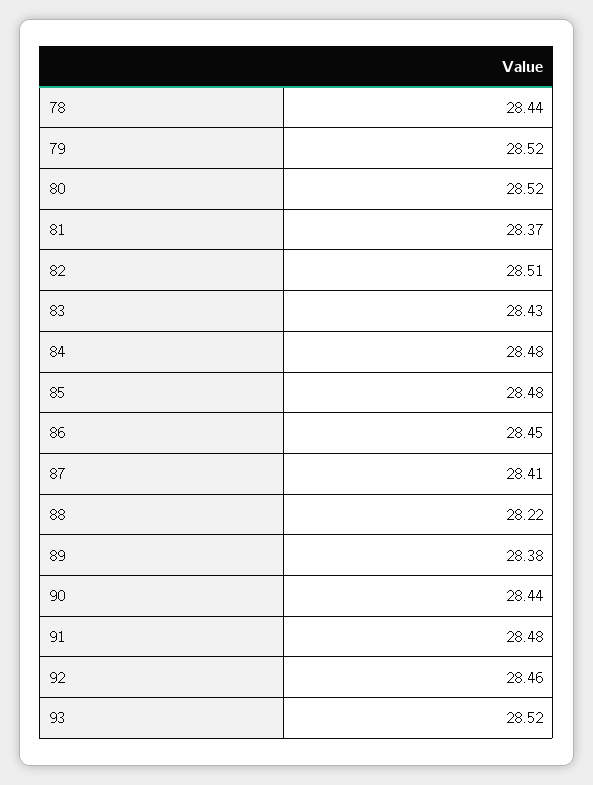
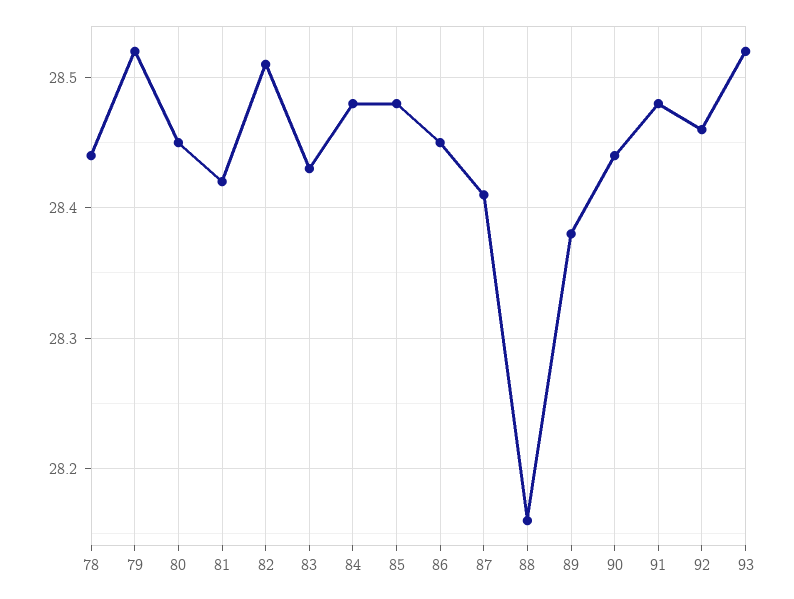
80: 28.52 -> 28.45
81: 28.37 -> 28.42
88: 28.22 -> 28.16

